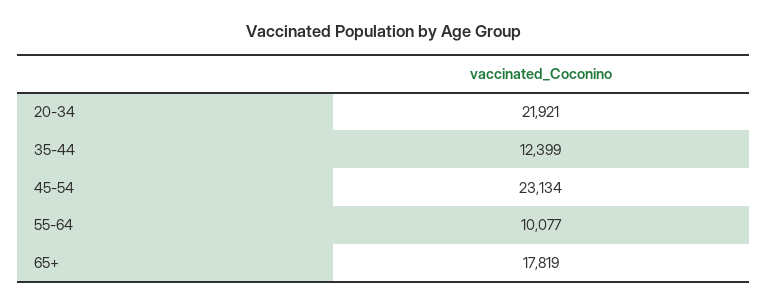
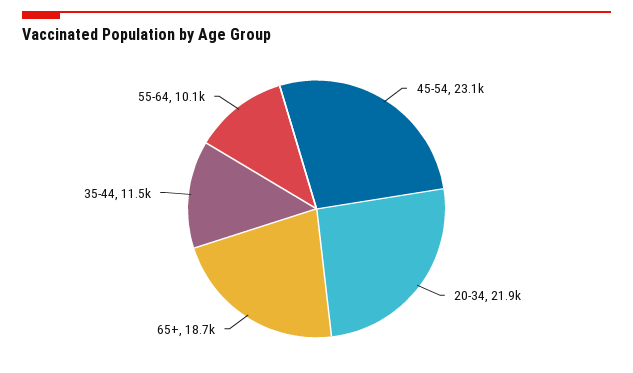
35-44: 12399 -> 11500
65+: 17819 -> 18700

